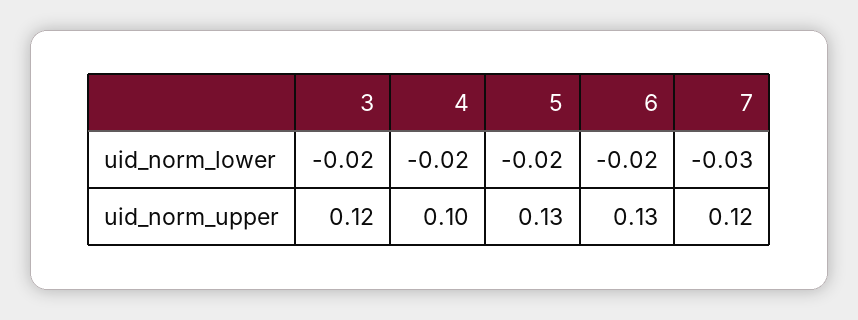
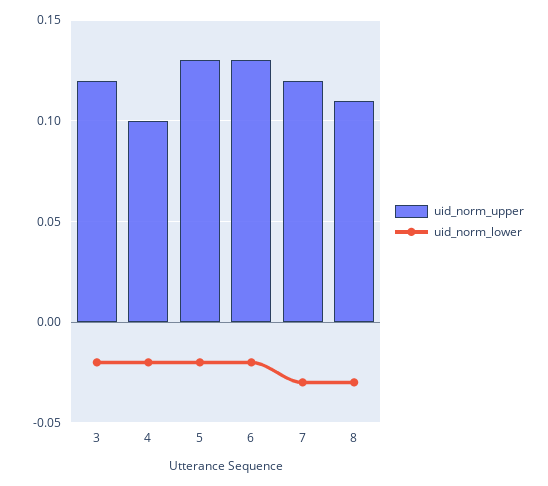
uid_norm_upper, 8: none -> 0.11
uid_norm_lower, 8: none -> -0.03

